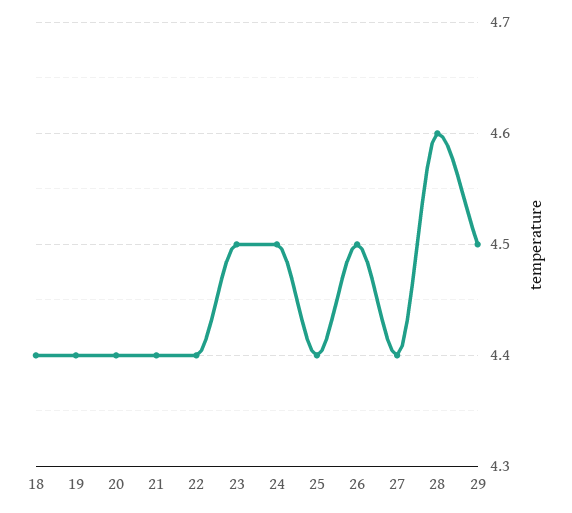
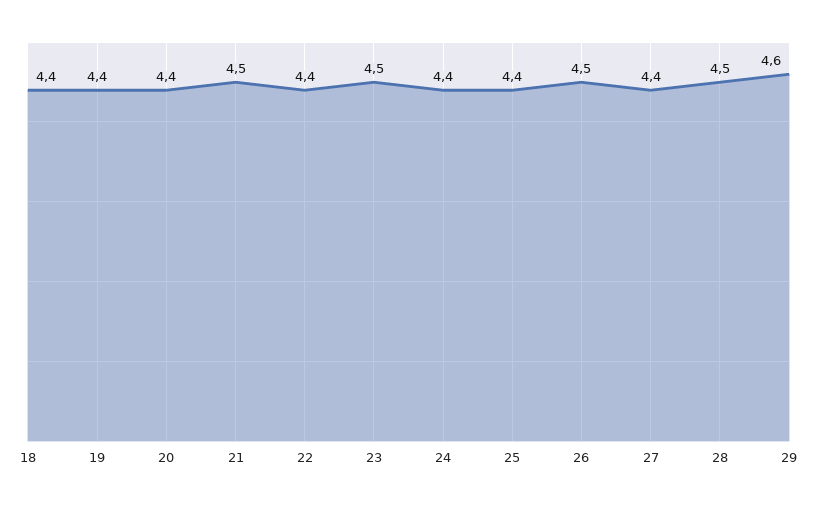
21: 4.4 -> 4.5
24: 4.5 -> 4.4
28: 4.6 -> 4.5
29: 4.5 -> 4.6

